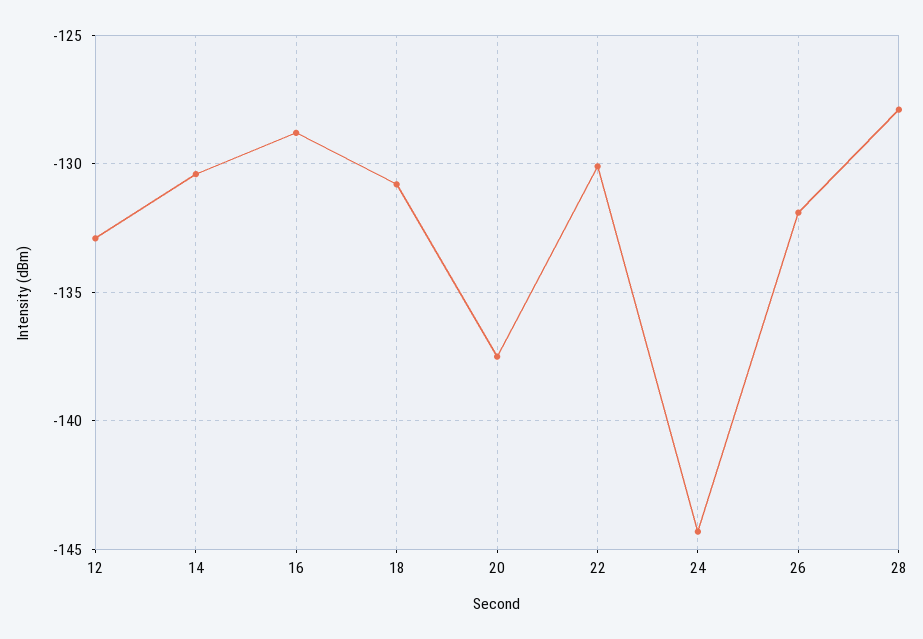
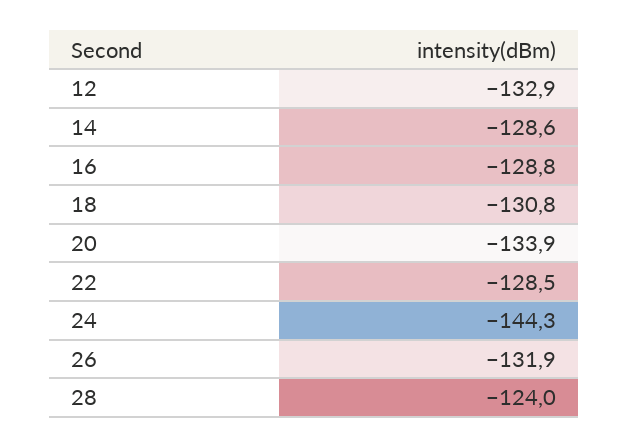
14: -130.5 -> -128.6
20: -137.5 -> -133.9
22: -130 -> -128.5
28: -128 -> -124

